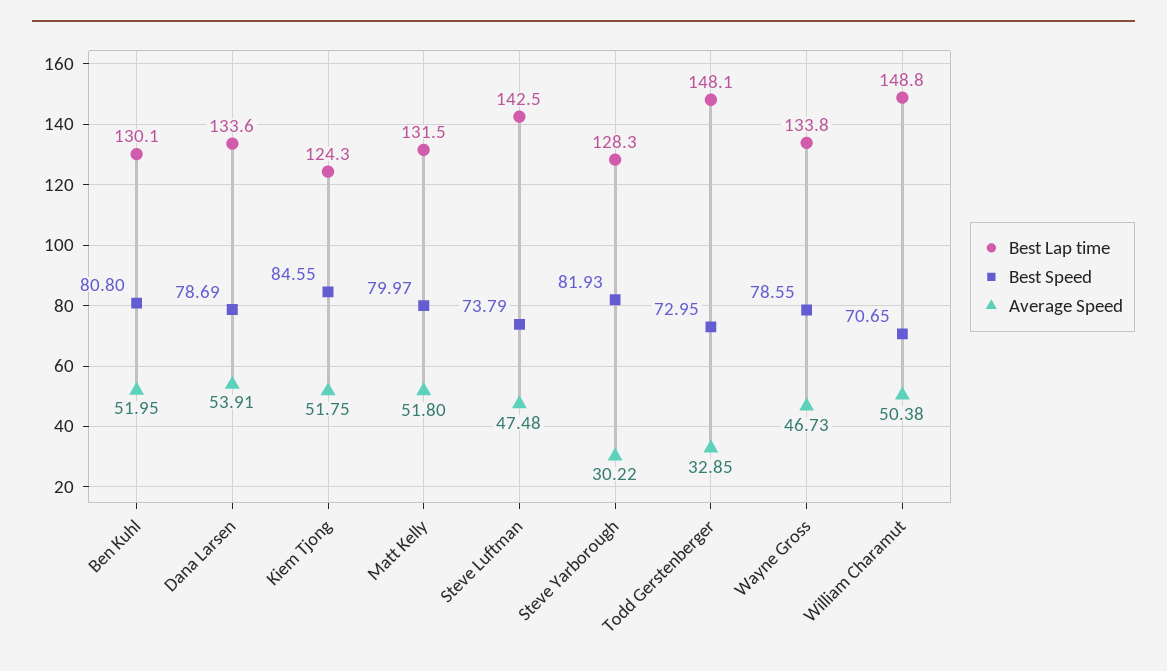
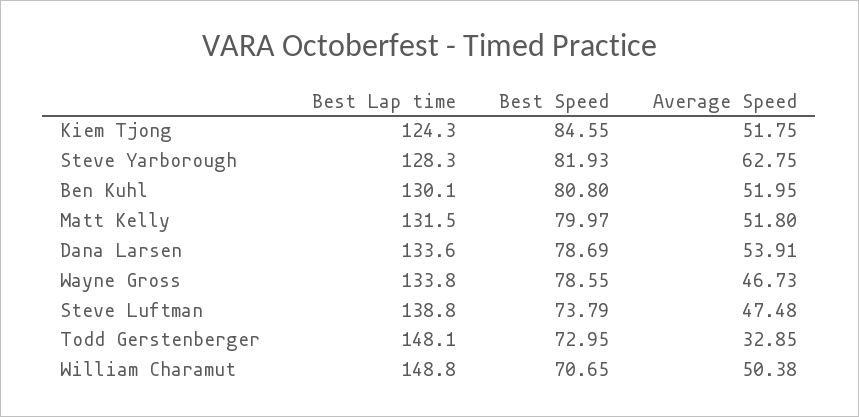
Best Lap time, Steve Luftman: 142.5 -> 138.8
Average Speed, Steve Yarborough: 30.22 -> 62.75

